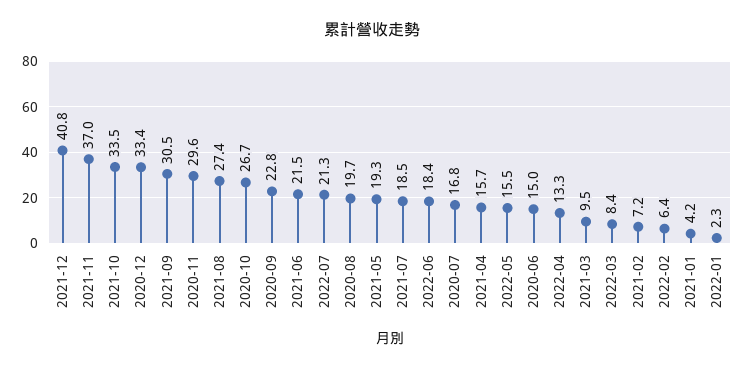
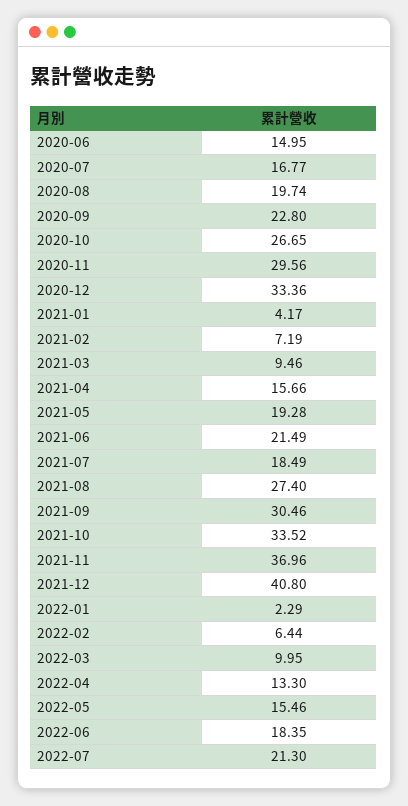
2022-03: 8.4 -> 9.95

